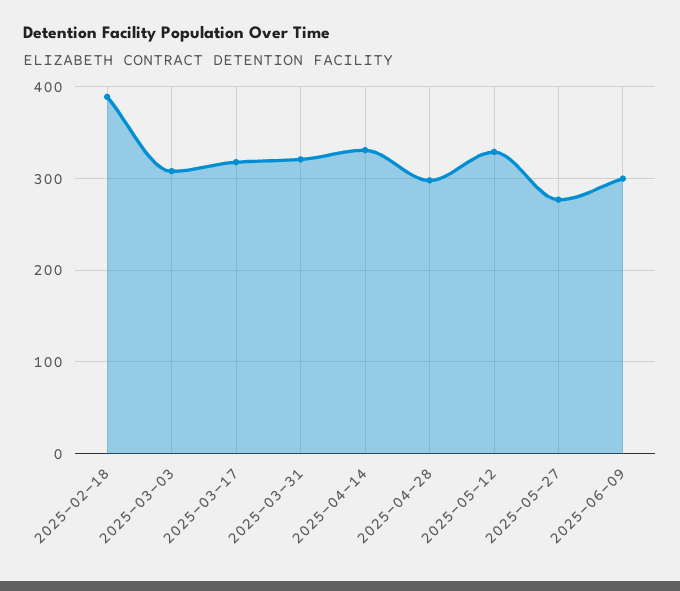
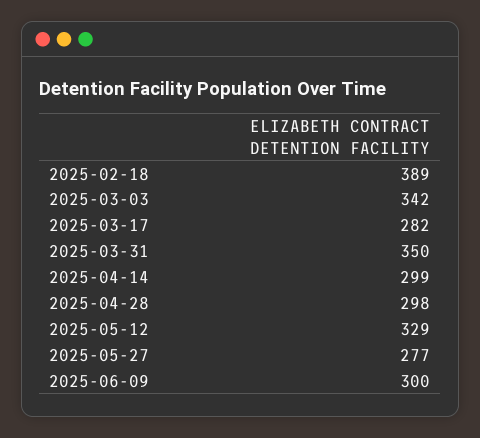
2025-03-03: 310 -> 342
2025-03-17: 320 -> 282
2025-03-31: 320 -> 350
2025-04-14: 330 -> 299

